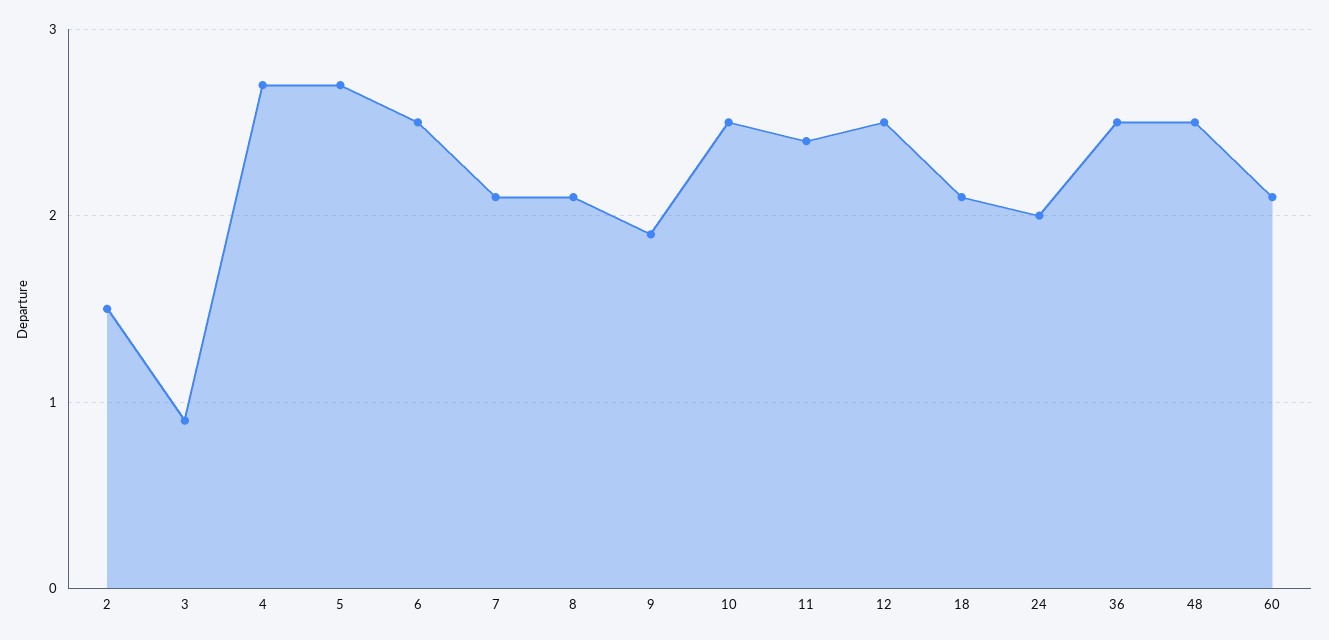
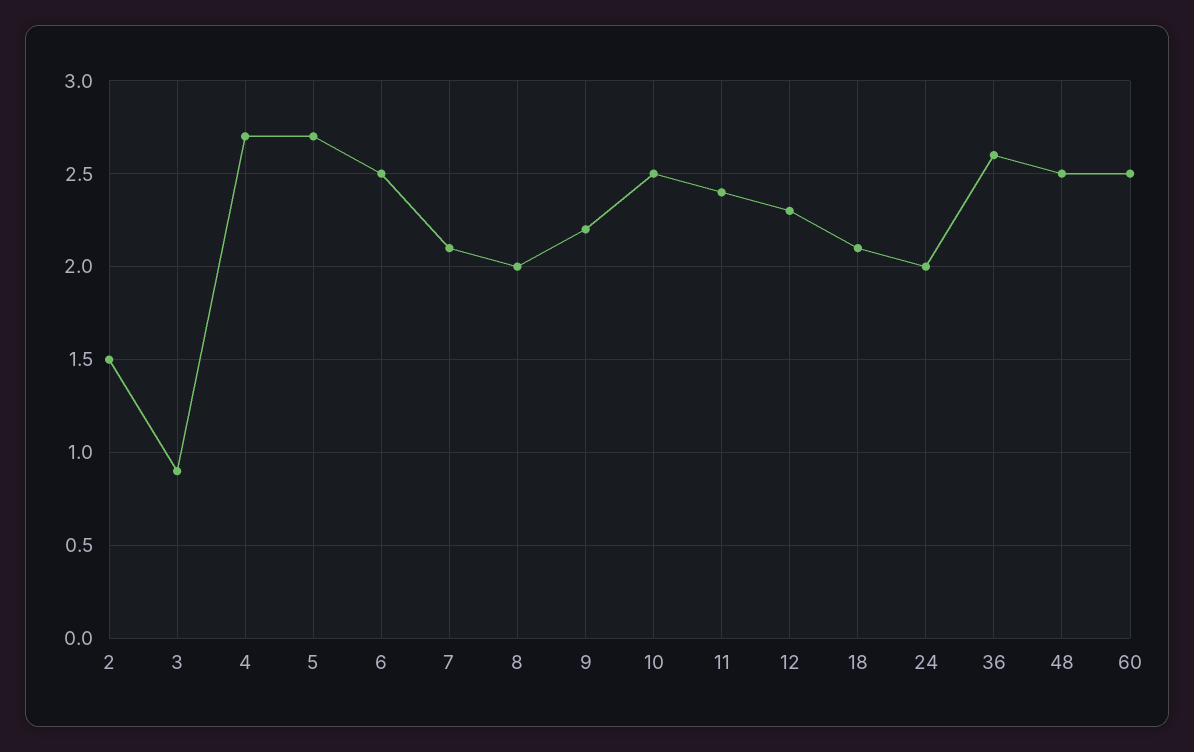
8: 2.1 -> 2
9: 1.9 -> 2.2
12: 2.5 -> 2.3
36: 2.5 -> 2.6
60: 2.1 -> 2.5

